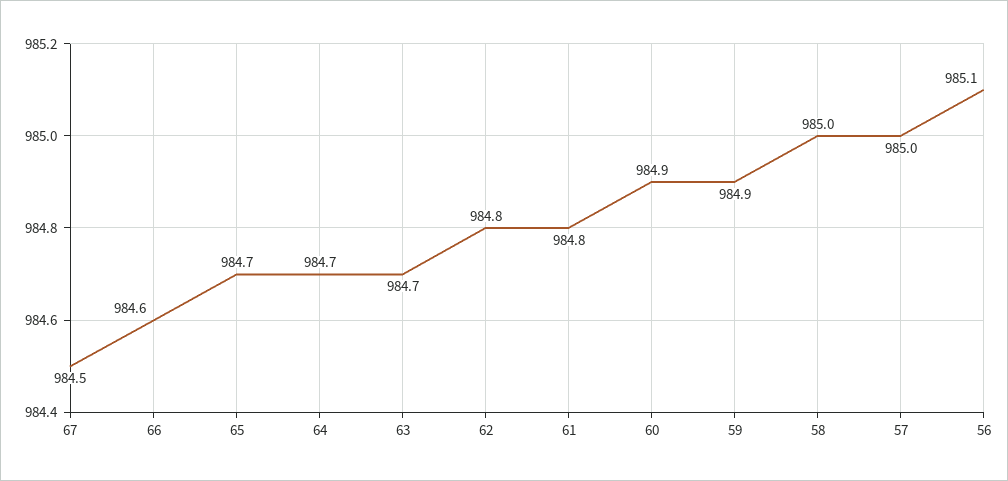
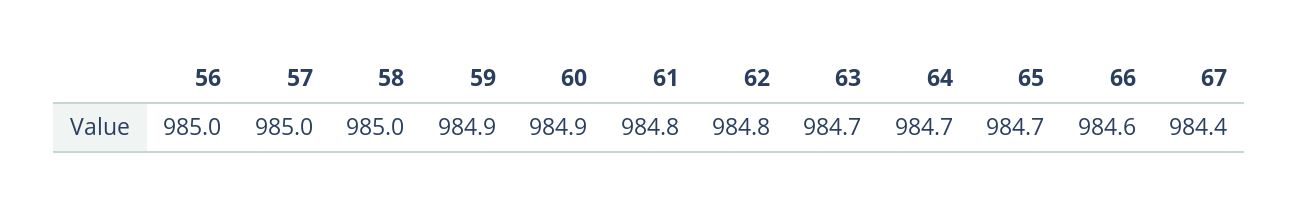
67: 984.5 -> 984.4
56: 985.1 -> 985

